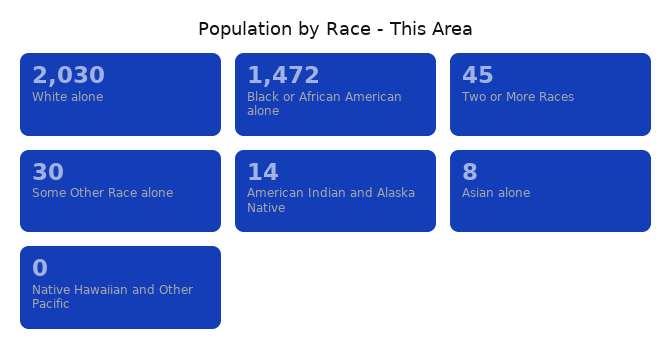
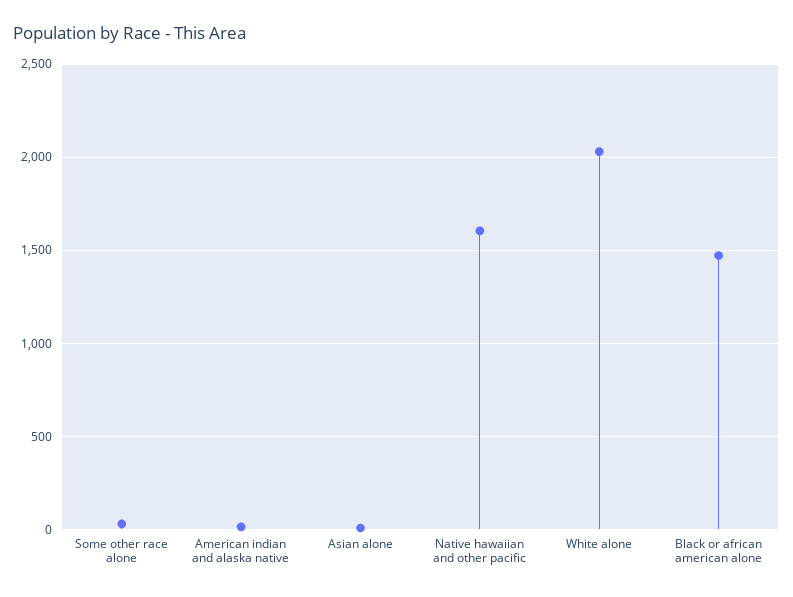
Two or More Races: 45 -> none
Native Hawaiian and Other Pacific: 0 -> 1600

